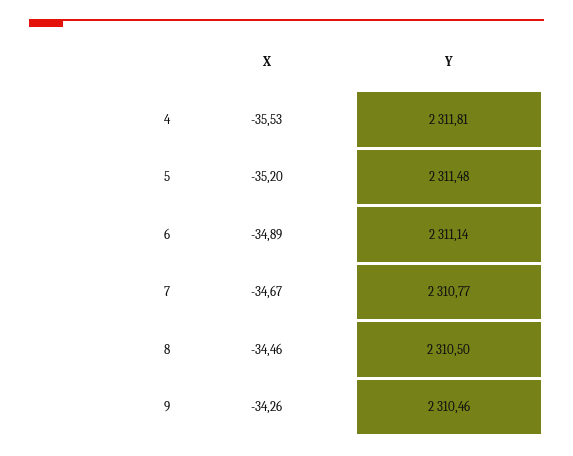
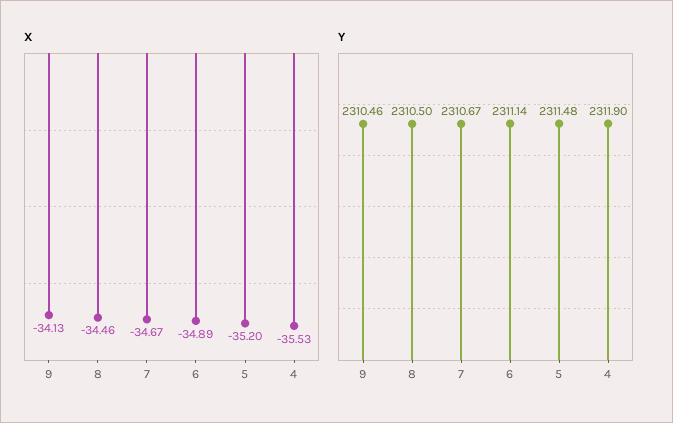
Y, 4: 2311.81 -> 2311.9
Y, 7: 2310.77 -> 2310.67
X, 9: -34.26 -> -34.13

